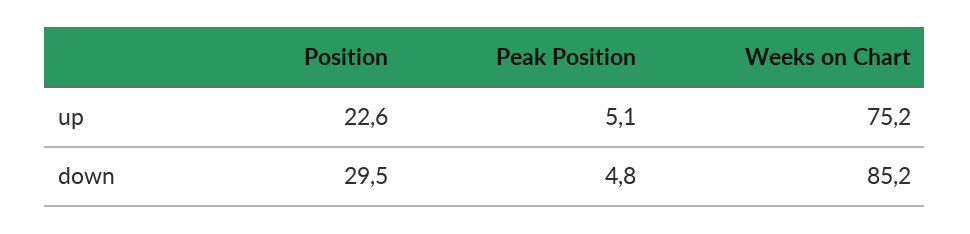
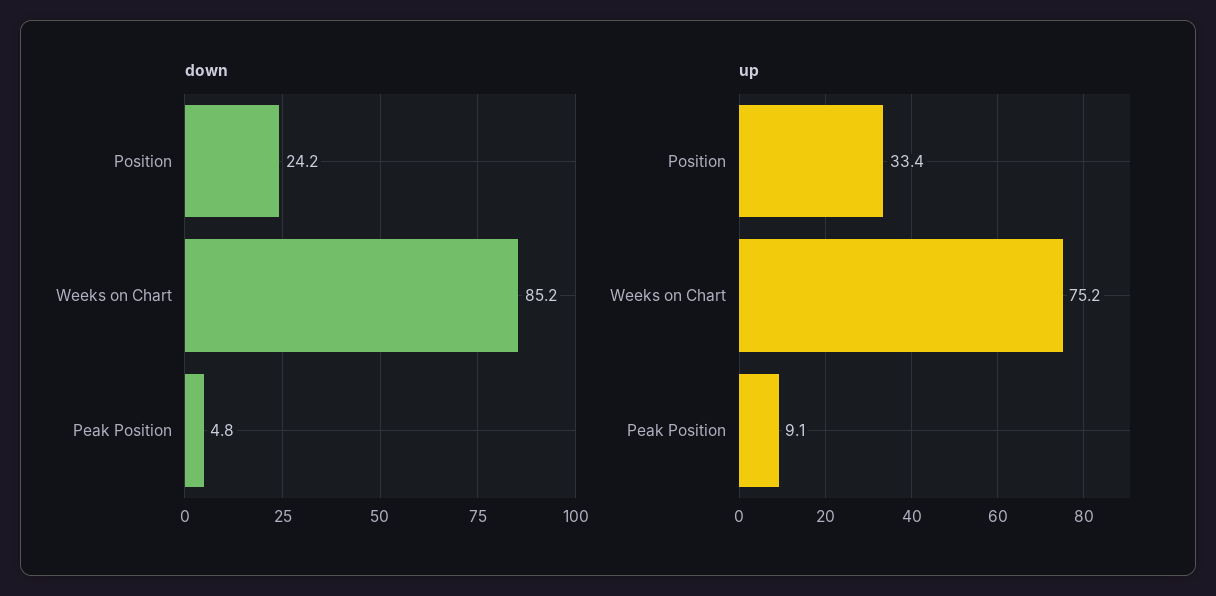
up, Position: 22.6 -> 33.4
up, Peak Position: 5.1 -> 9.1
down, Position: 29.5 -> 24.2

